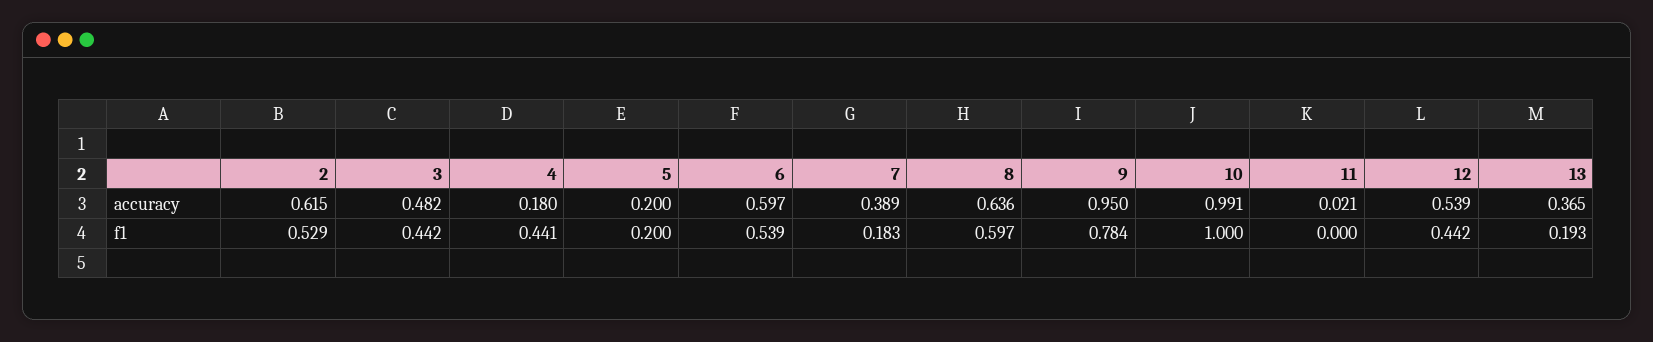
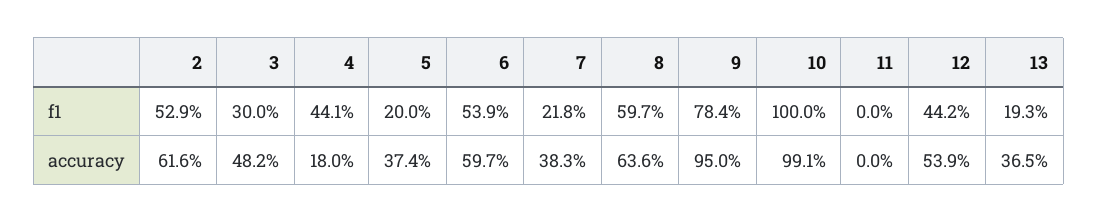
2, accuracy: 0.615 -> 0.616
5, accuracy: 0.2 -> 0.374
7, accuracy: 0.389 -> 0.383
11, accuracy: 0.021 -> 0
3, f1: 0.442 -> 0.3
7, f1: 0.183 -> 0.218

